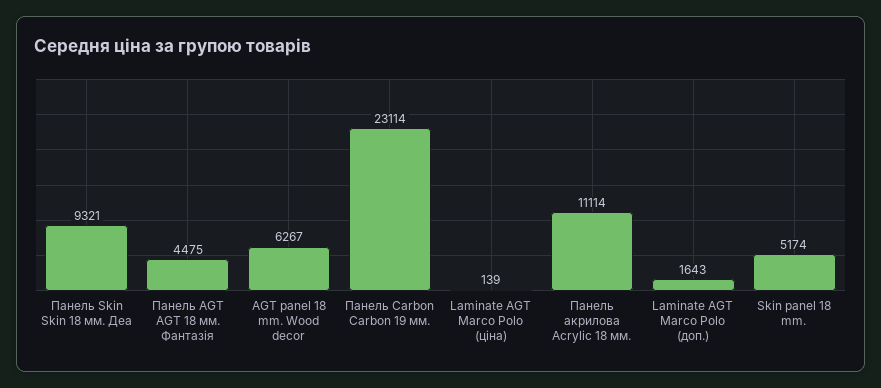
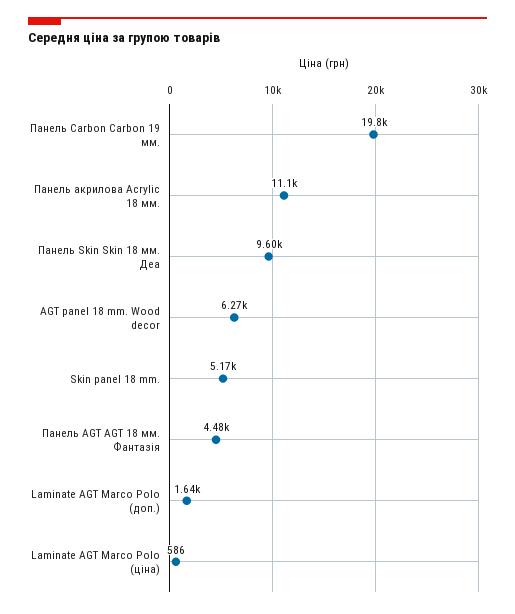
Панель Skin Skin 18 мм. Деа: 9321 -> 9600
Панель Carbon Carbon 19 мм.: 23114 -> 19800
Laminate AGT Marco Polo (ціна): 139 -> 586

